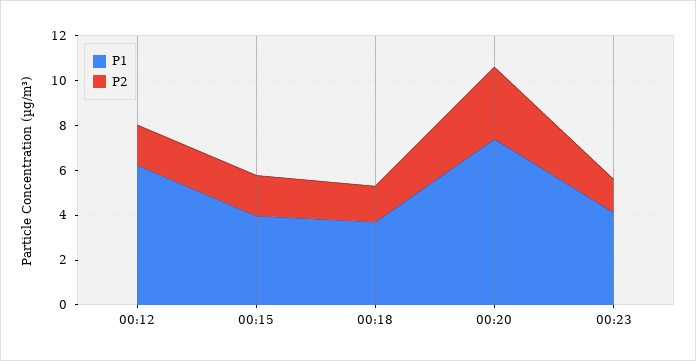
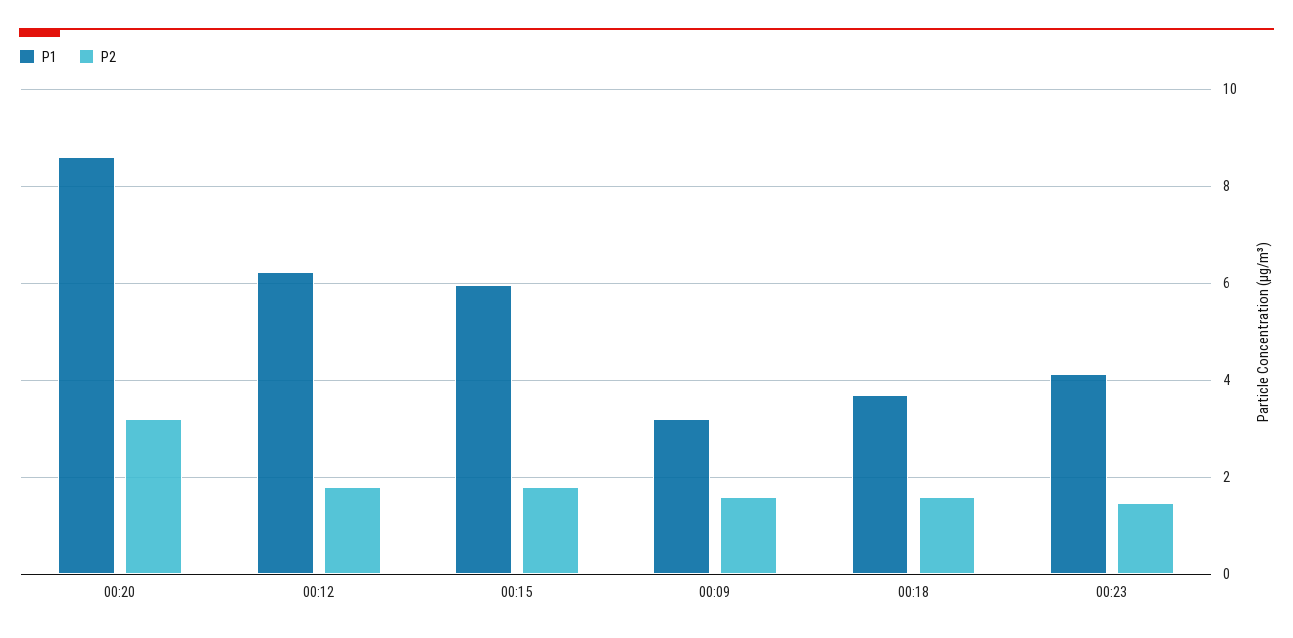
P1, 00:15: 4 -> 6
P1, 00:20: 7.5 -> 8.6
P1, 00:09: none -> 3.2
P2, 00:09: none -> 1.6

